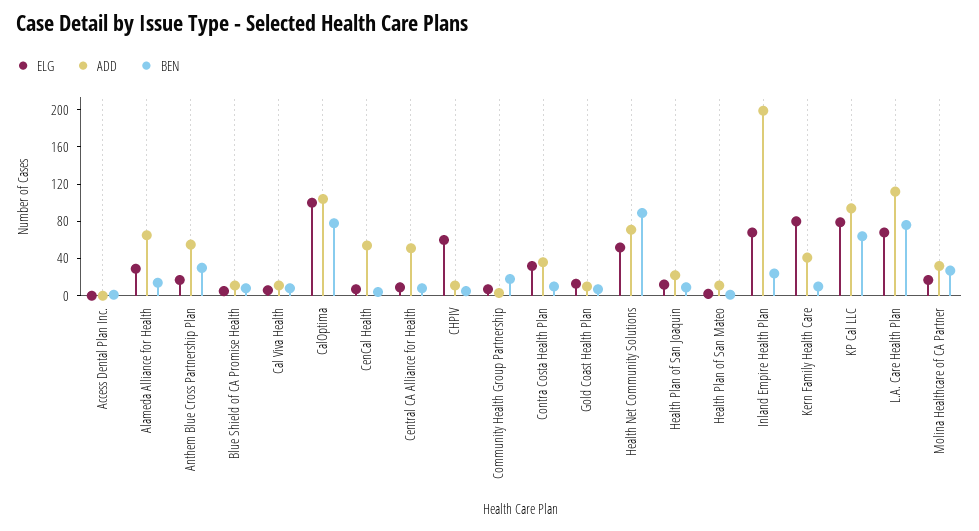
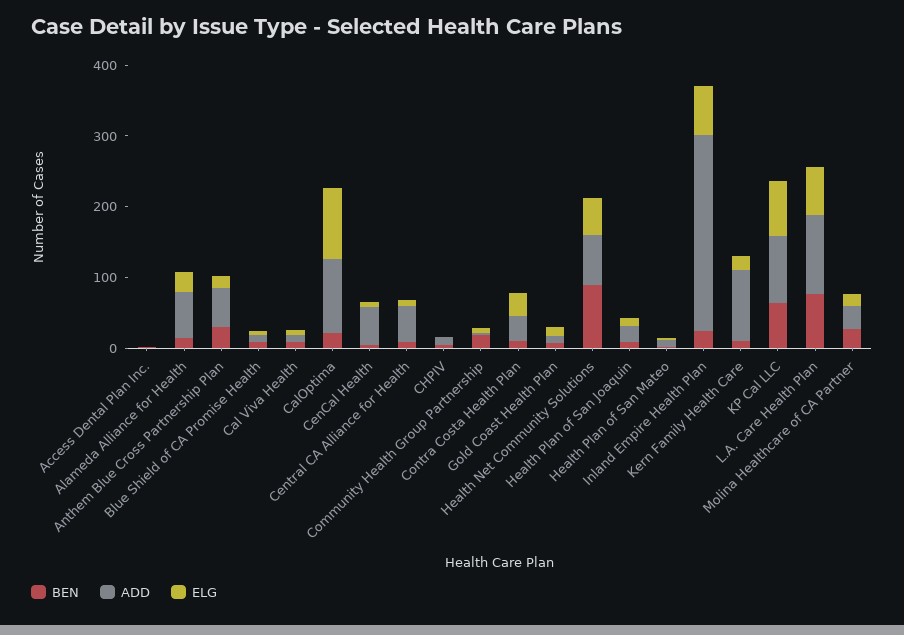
BEN, CalOptima: 80 -> 20
ELG, CHPIV: 60 -> 0
ADD, Inland Empire Health Plan: 200 -> 280
ELG, Kern Family Health Care: 80 -> 20
ADD, Kern Family Health Care: 40 -> 100

